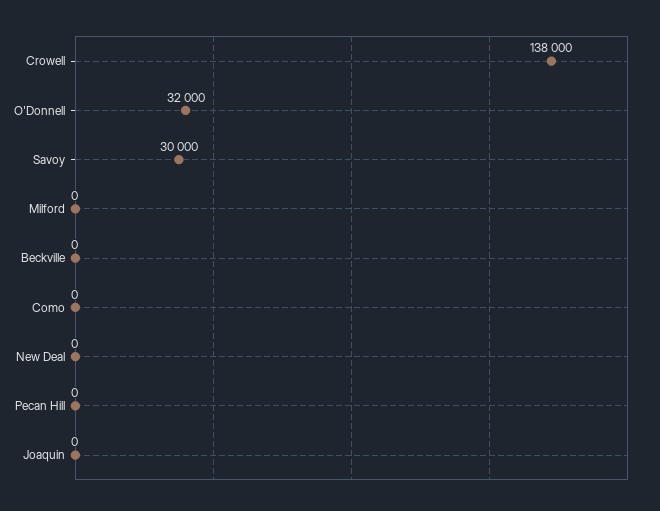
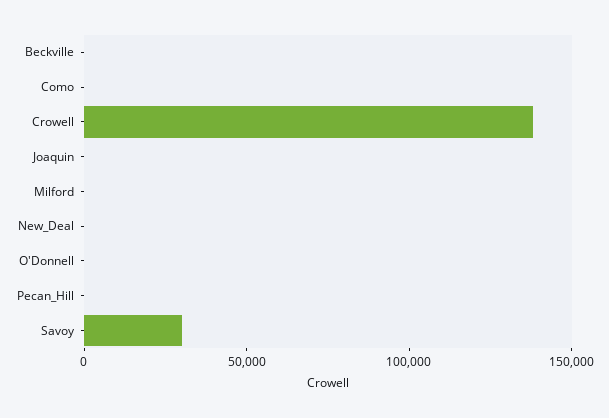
O'Donnell: 32000 -> 0

